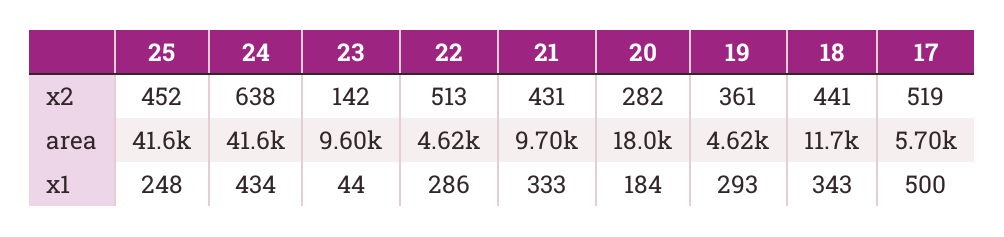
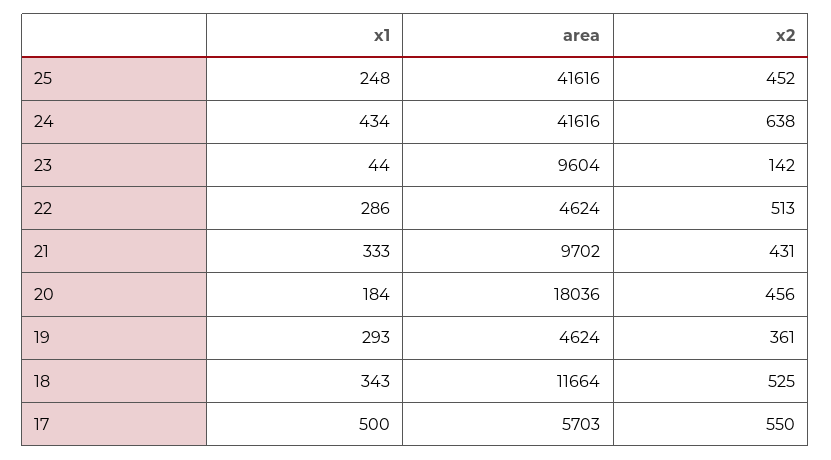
20, x2: 282 -> 456
18, x2: 441 -> 525
17, x2: 519 -> 550

